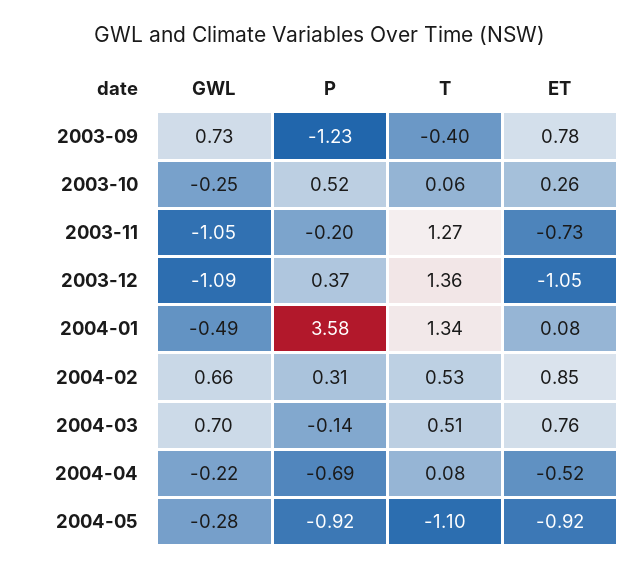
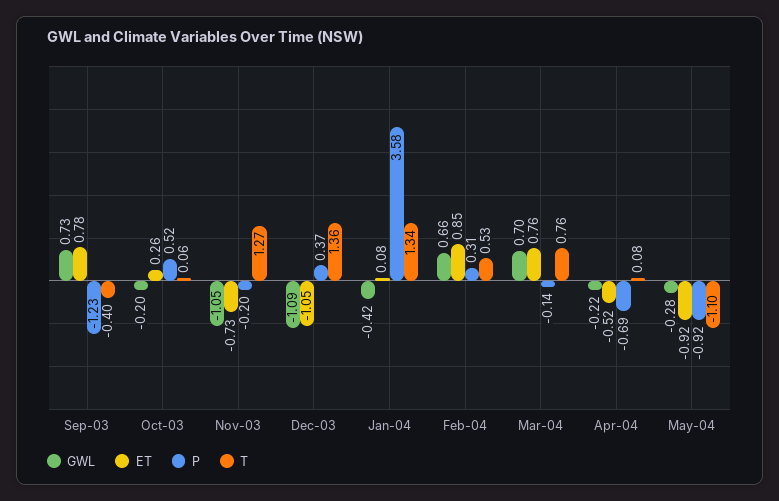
GWL, 2003-10: -0.25 -> -0.2
GWL, 2004-01: -0.49 -> -0.42
T, 2004-03: 0.51 -> 0.76

